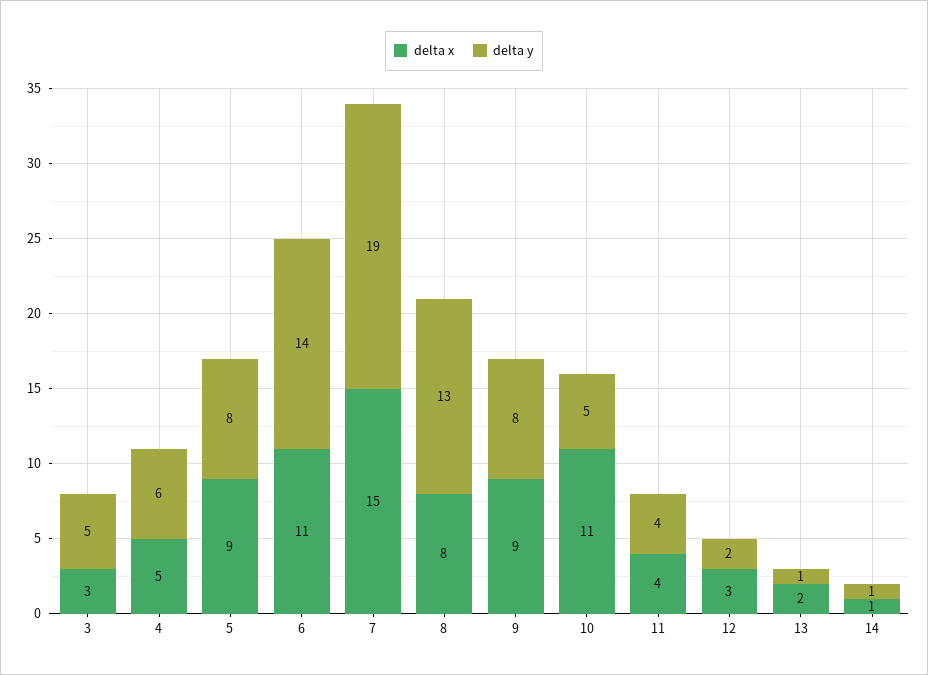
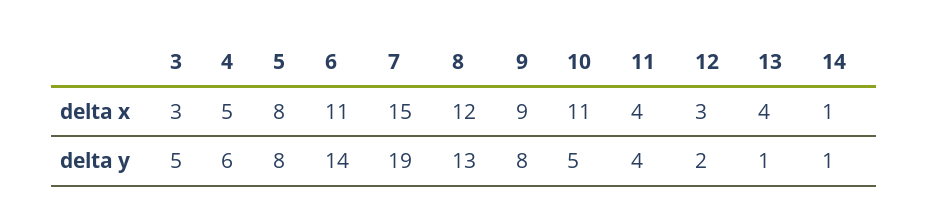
delta x, 5: 9 -> 8
delta x, 8: 8 -> 12
delta x, 13: 2 -> 4

